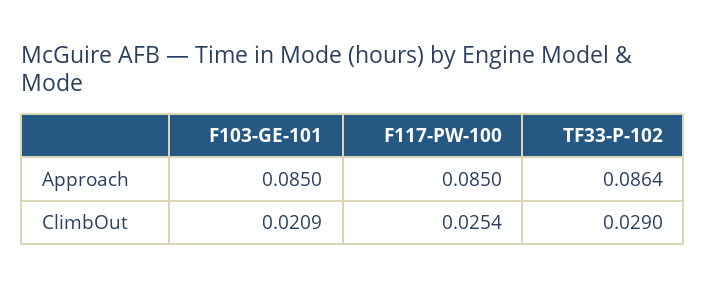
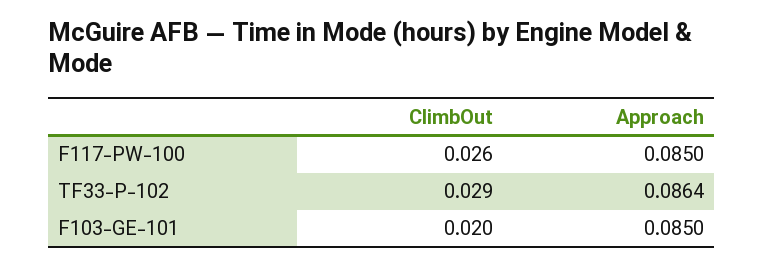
F103-GE-101, ClimbOut: 0.0209 -> 0.02
F117-PW-100, ClimbOut: 0.0254 -> 0.026

